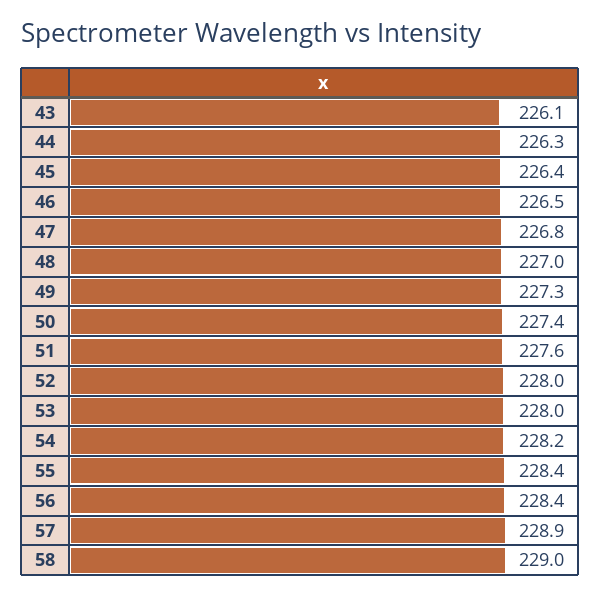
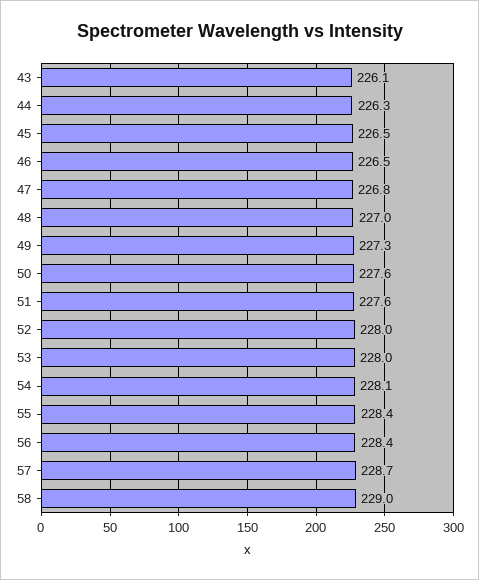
45: 226.4 -> 226.5
50: 227.4 -> 227.6
54: 228.2 -> 228.1
57: 228.9 -> 228.7

